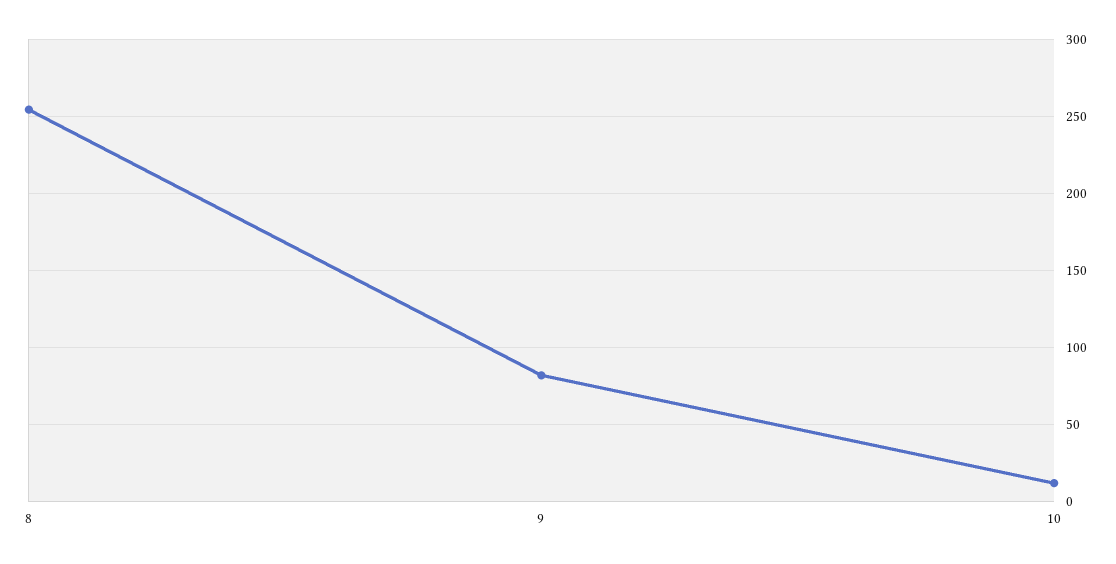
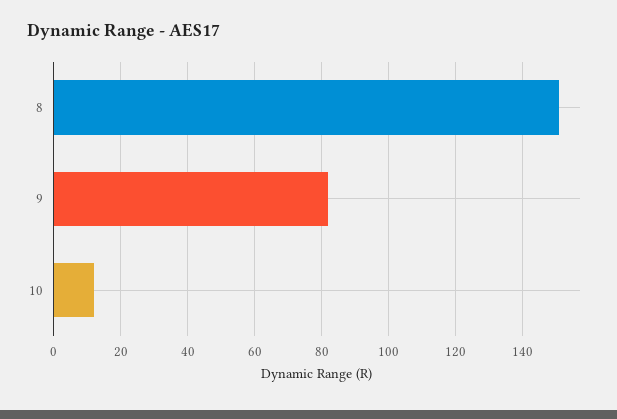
8: 255 -> 150

